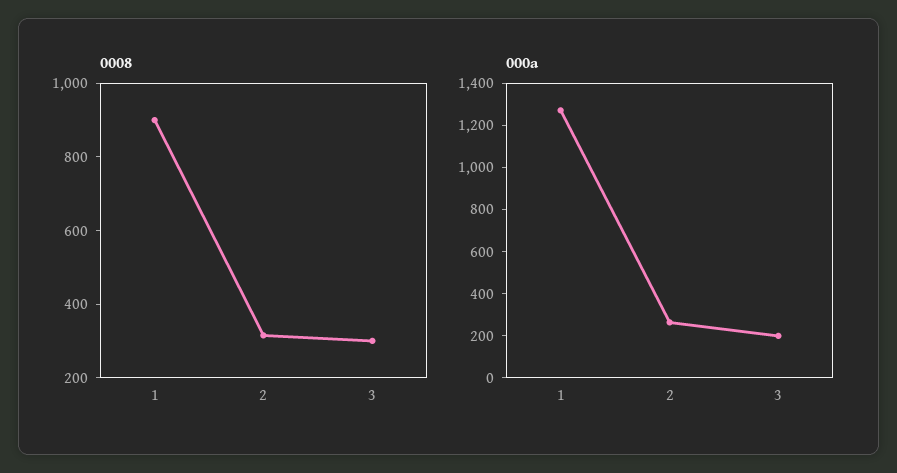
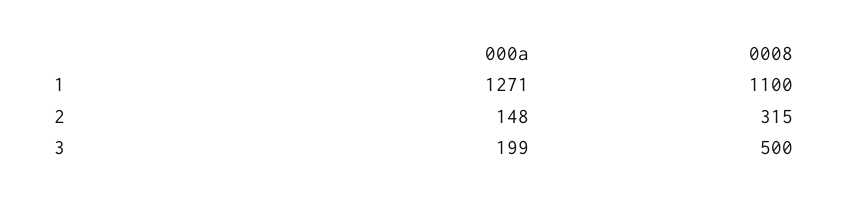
0008, 1: 900 -> 1100
0008, 3: 300 -> 500
000a, 2: 250 -> 148

